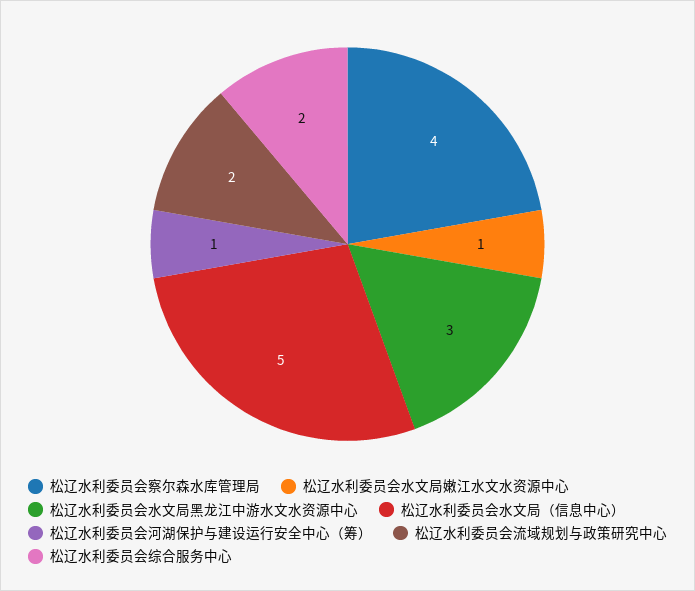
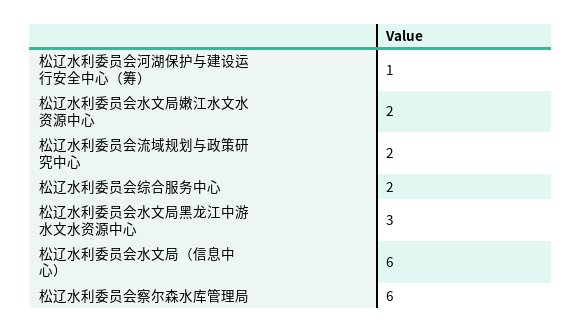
松辽水利委员会察尔森水库管理局: 4 -> 6
松辽水利委员会水文局嫩江水文水资源中心: 1 -> 2
松辽水利委员会水文局（信息中心）: 5 -> 6

